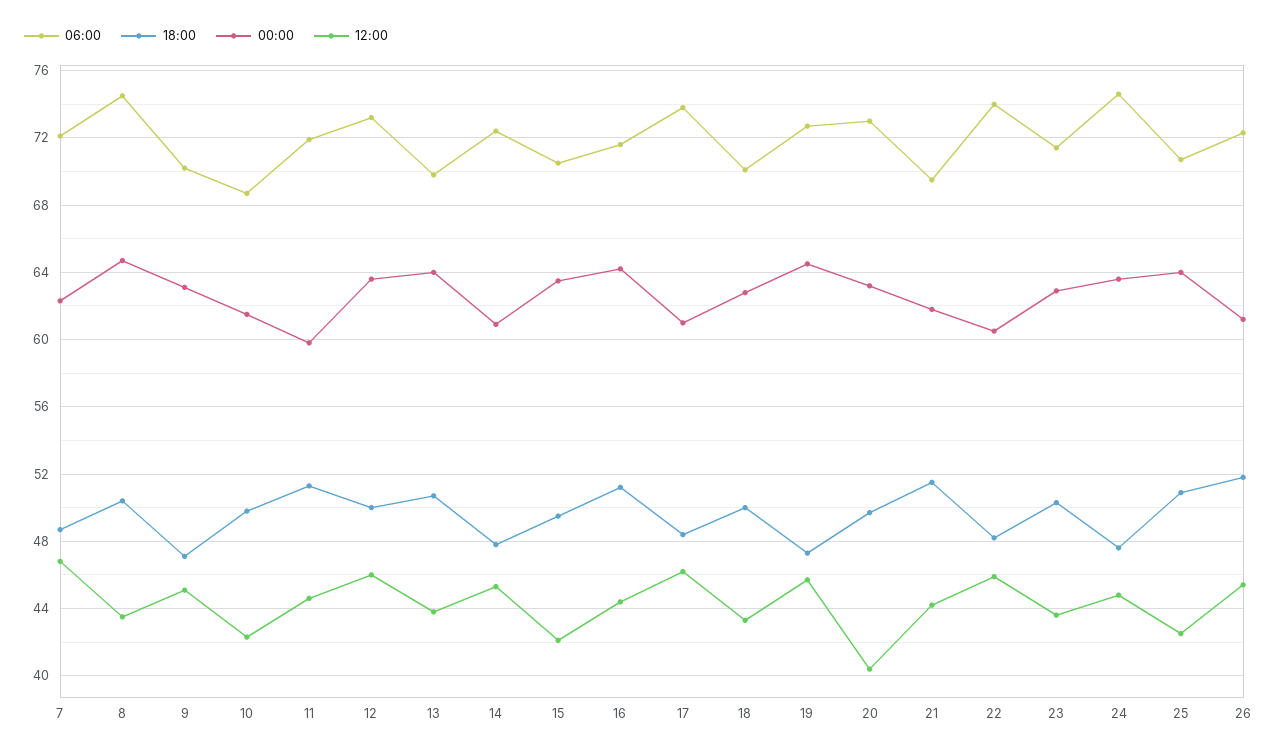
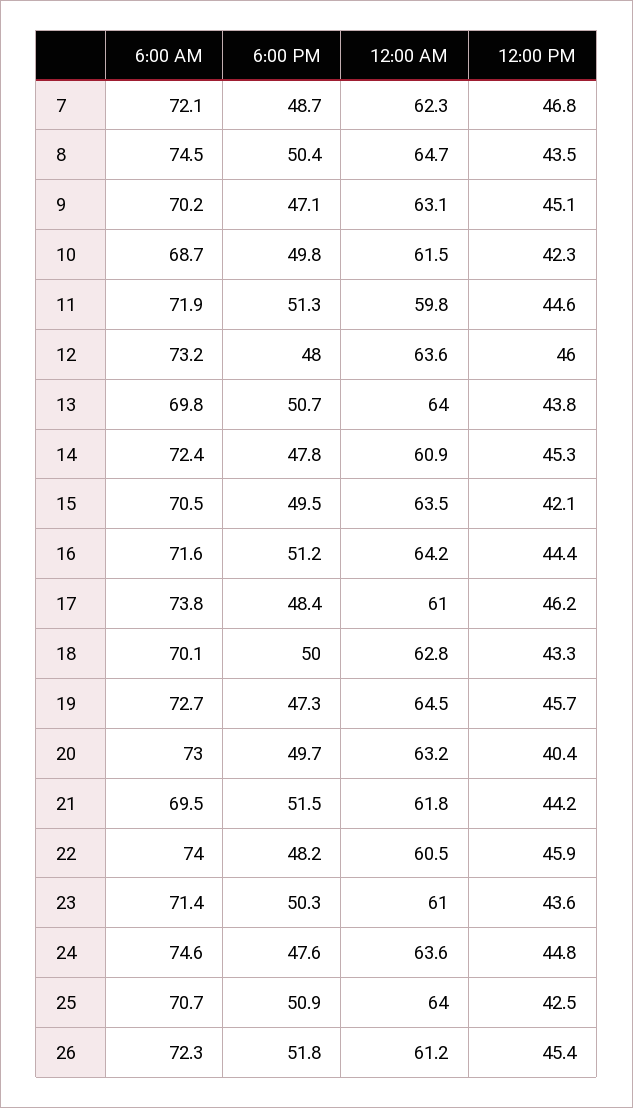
18:00, 12: 50 -> 48
00:00, 23: 63 -> 61

